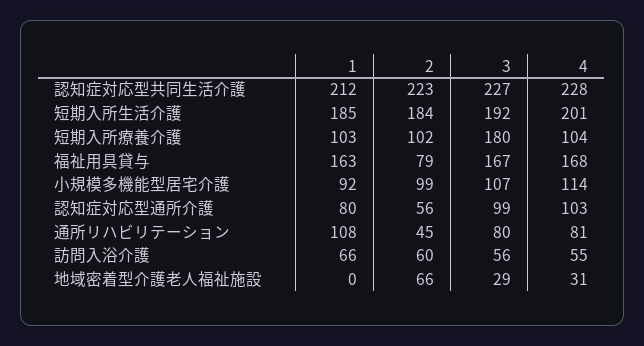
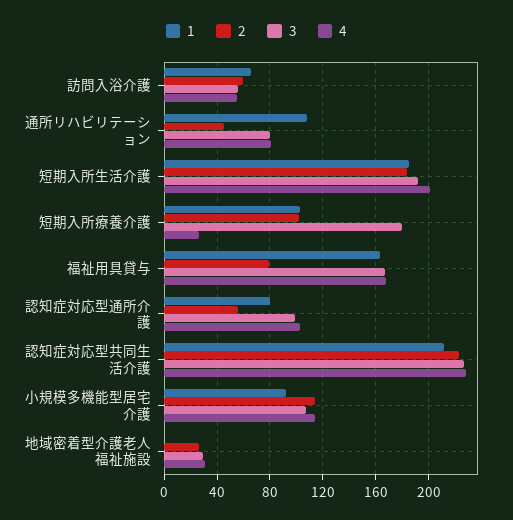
4, 短期入所療養介護: 104 -> 25
2, 小規模多機能型居宅介護: 99 -> 115
2, 地域密着型介護老人福祉施設: 66 -> 25

